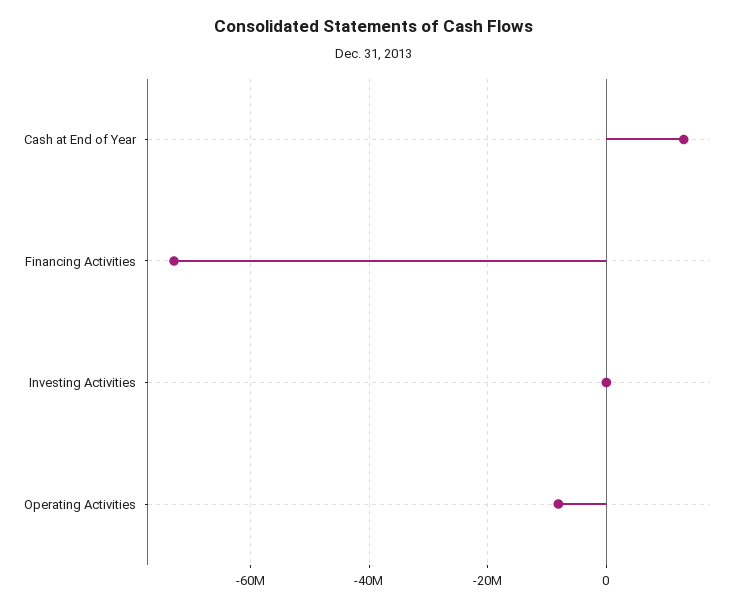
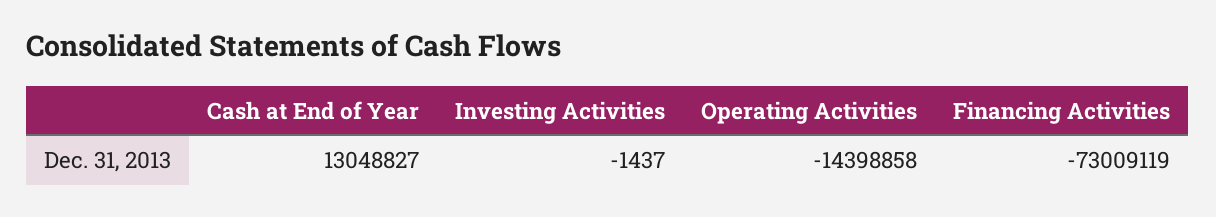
Operating Activities: -8000000 -> -14398858

